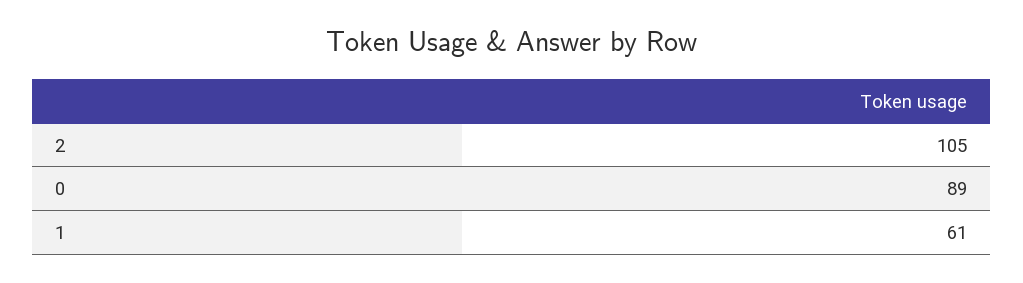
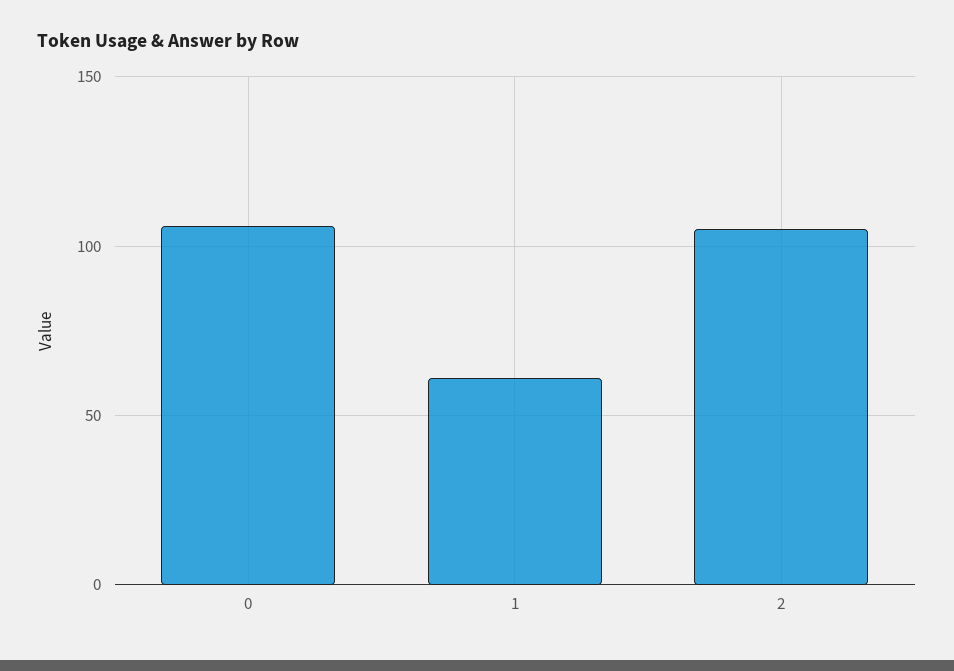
0: 89 -> 105

